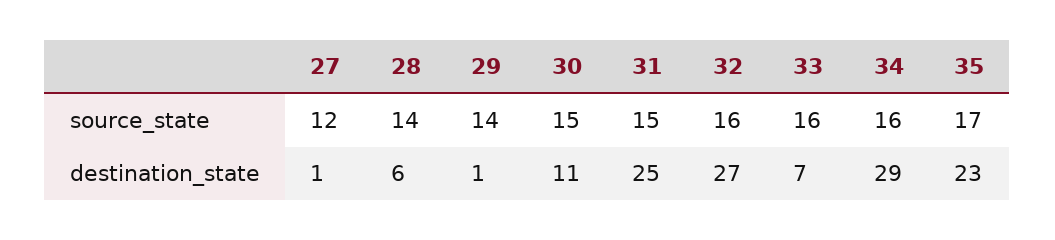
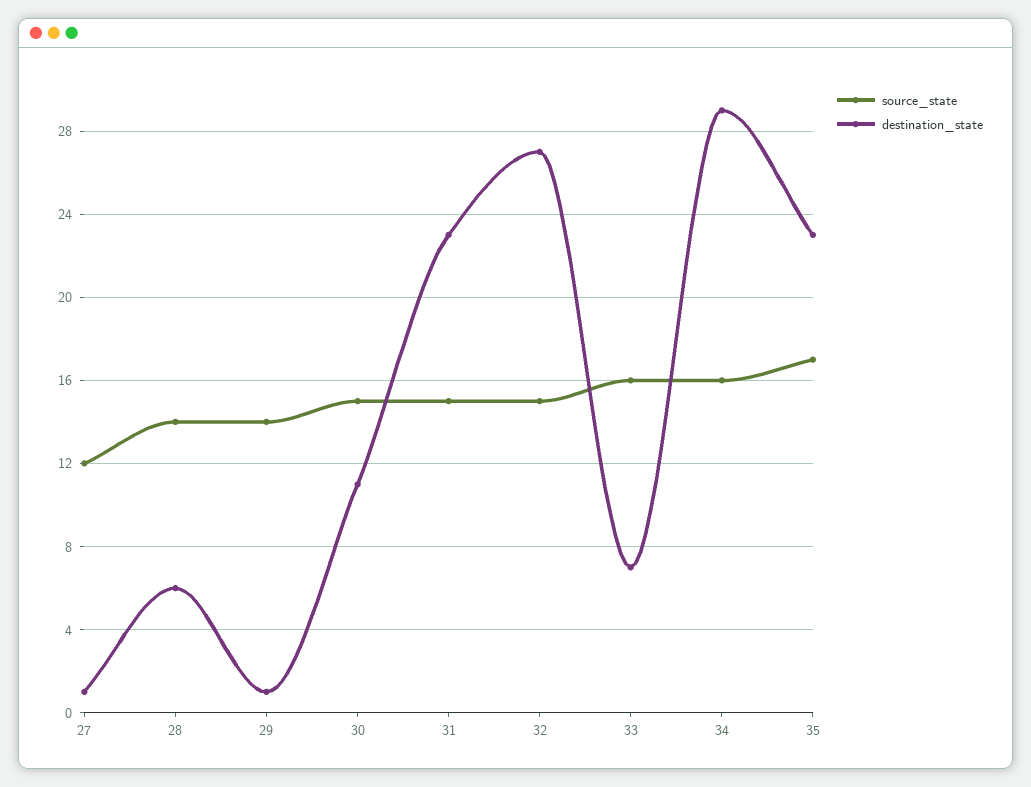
source_state, 32: 16 -> 15
destination_state, 31: 25 -> 23

